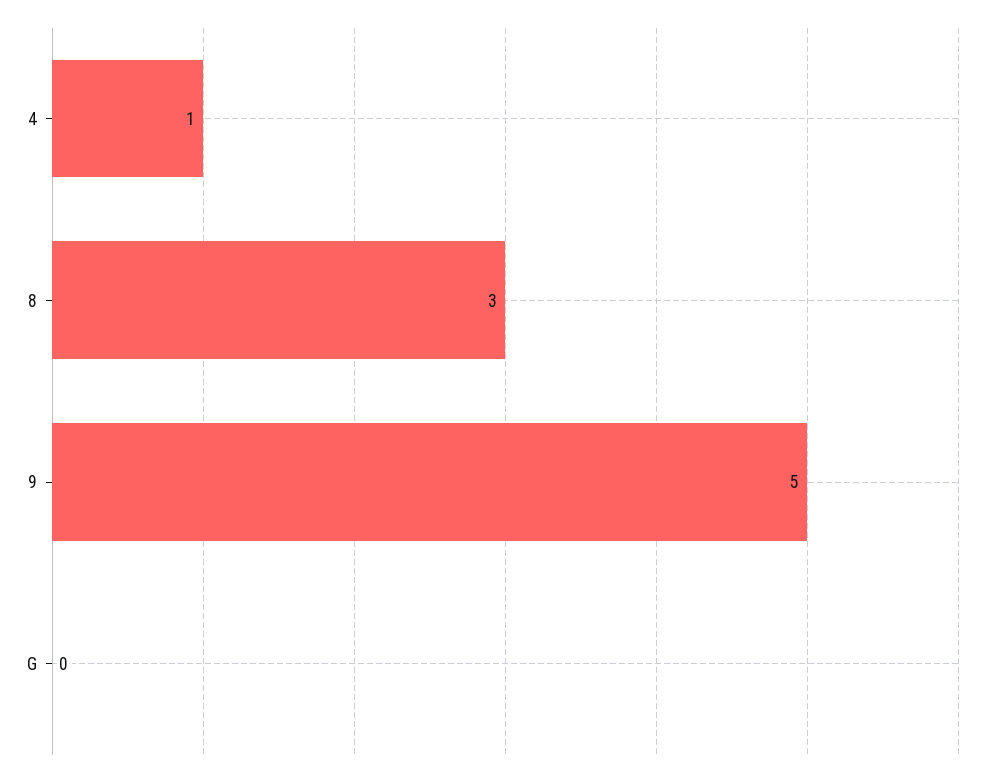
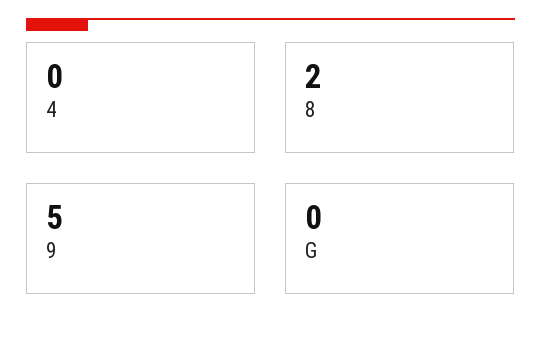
4: 1 -> 0
8: 3 -> 2

